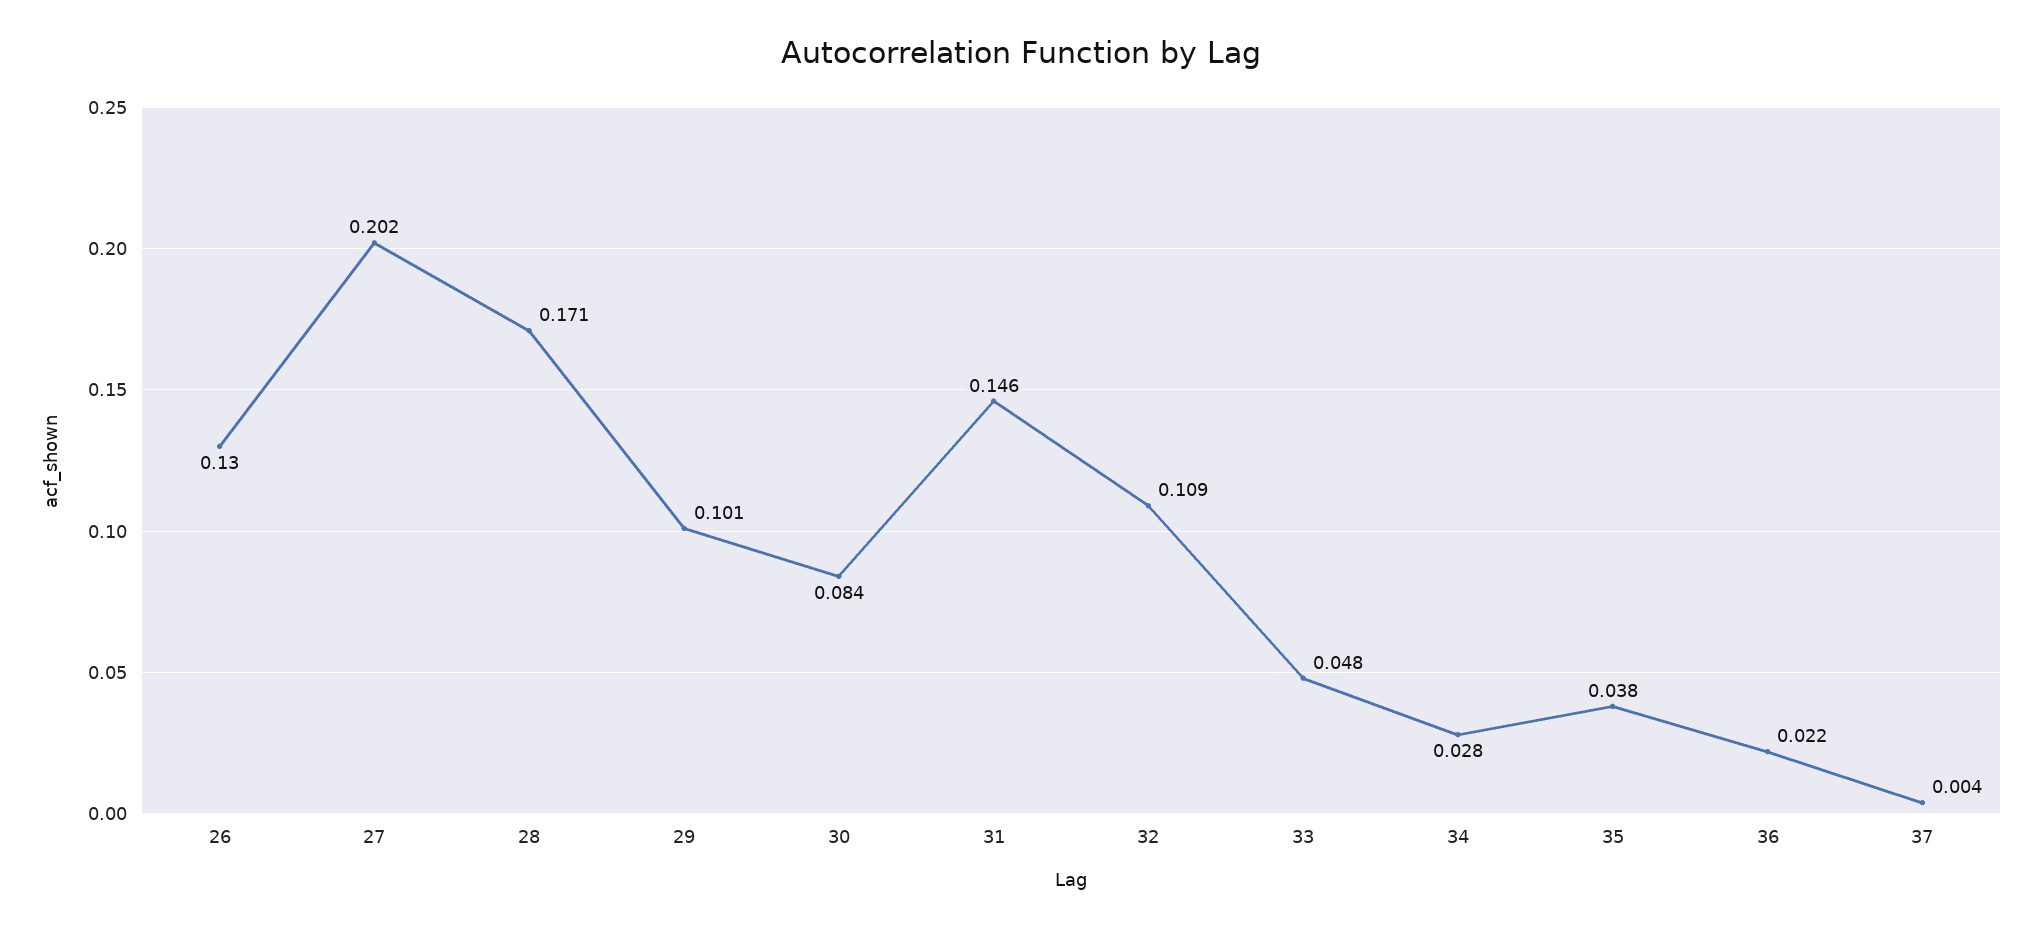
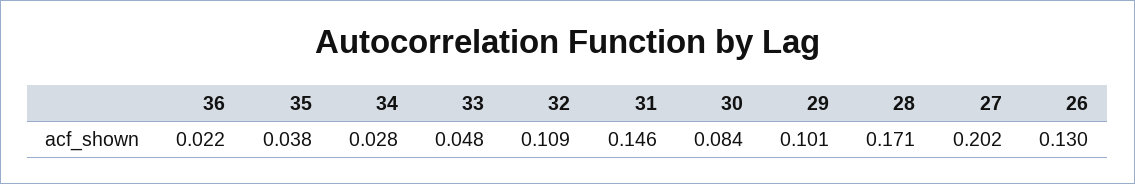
37: 0.004 -> none

